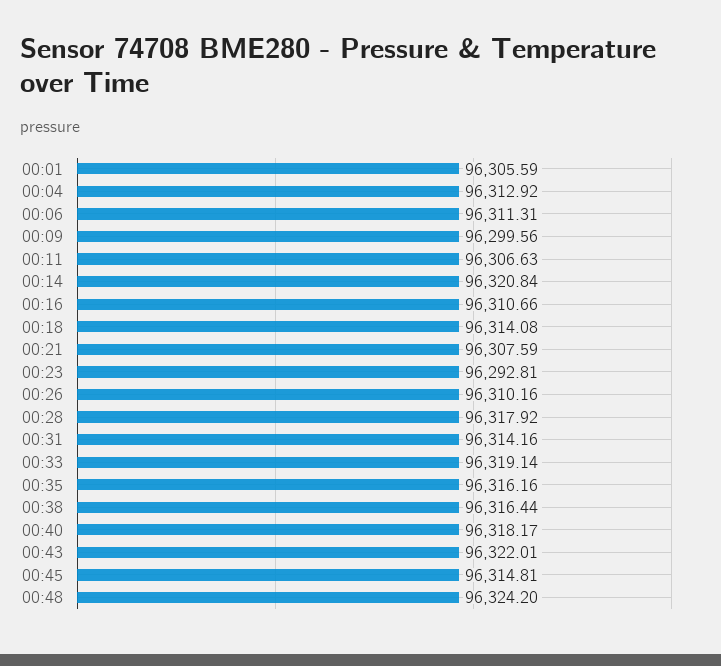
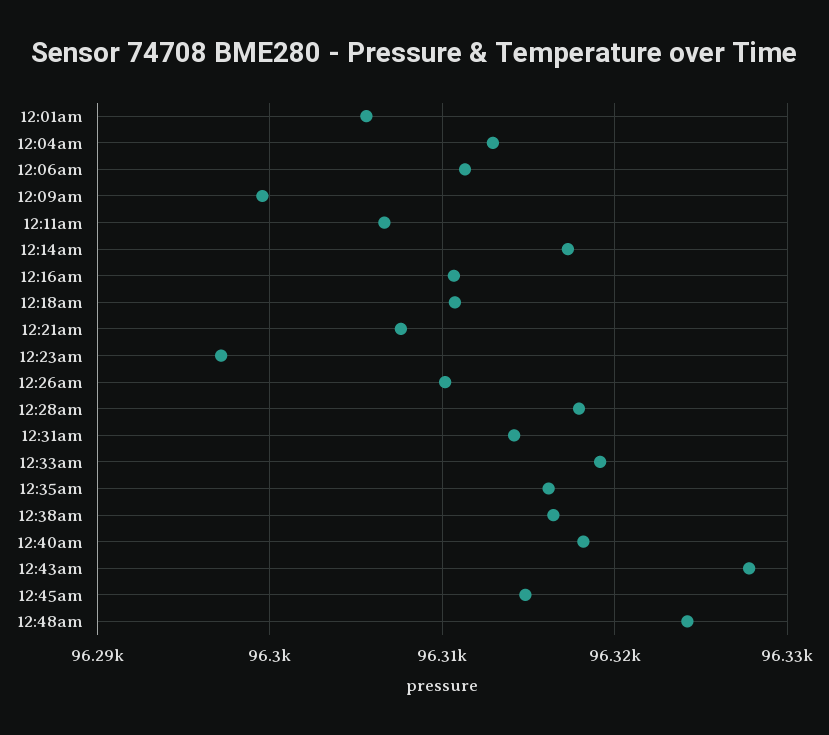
00:14: 96320.84 -> 96317
00:18: 96314.08 -> 96311
00:23: 96292.81 -> 96297
00:43: 96322.01 -> 96328

